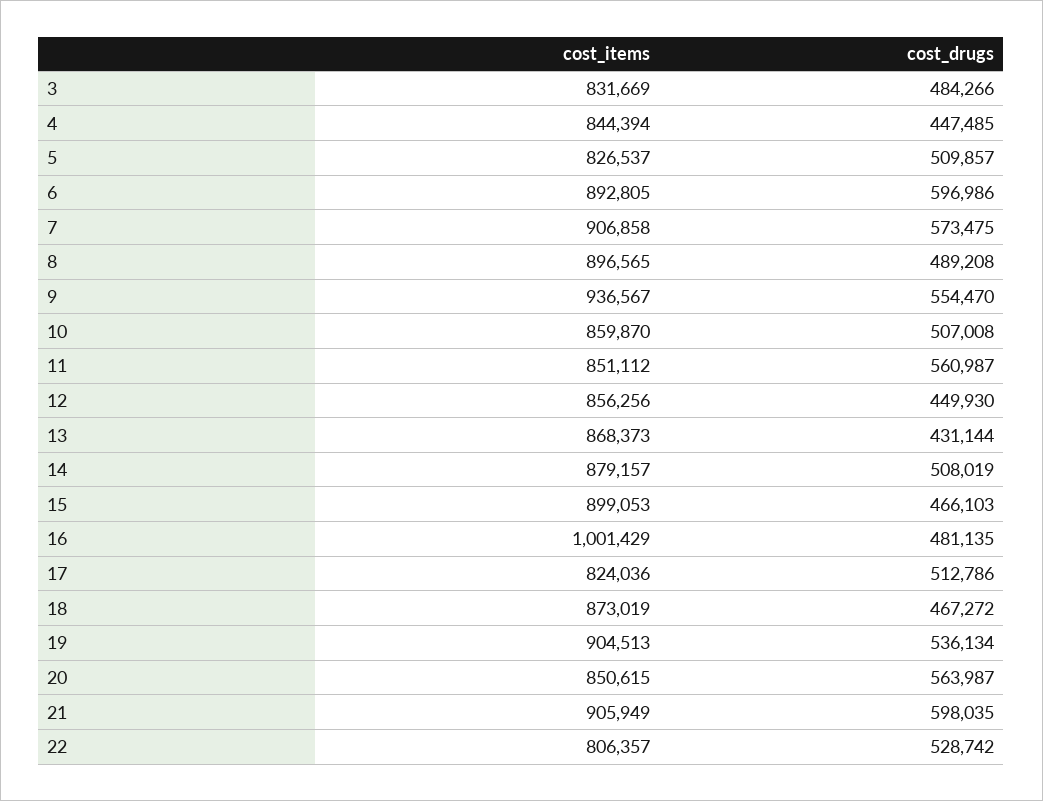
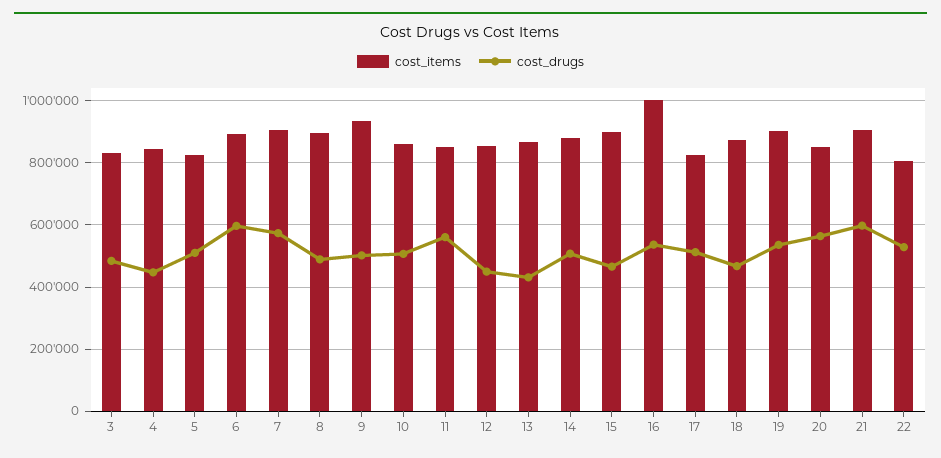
cost_drugs, 9: 554470 -> 500000
cost_drugs, 16: 481135 -> 540000

